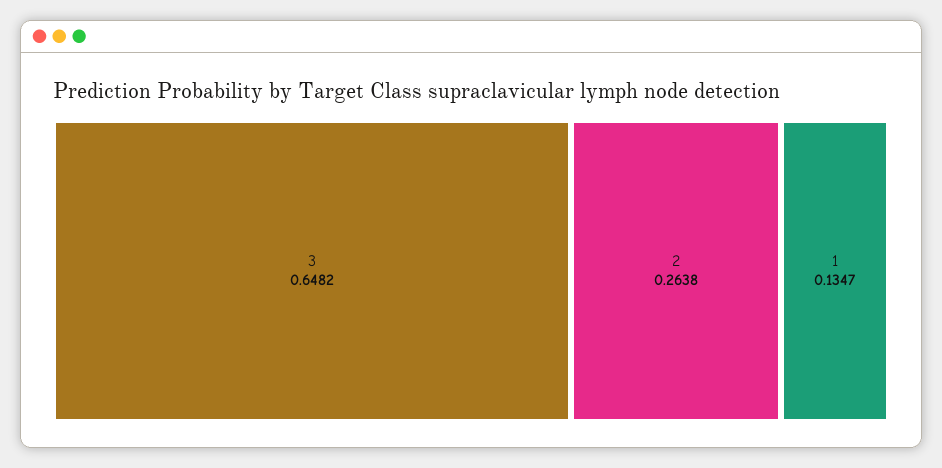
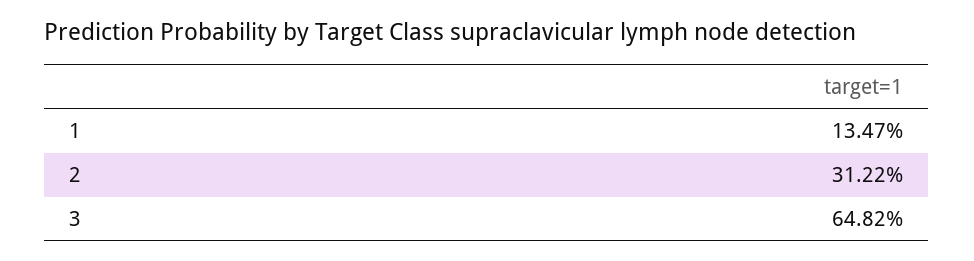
2: 0.2638 -> 0.3122

